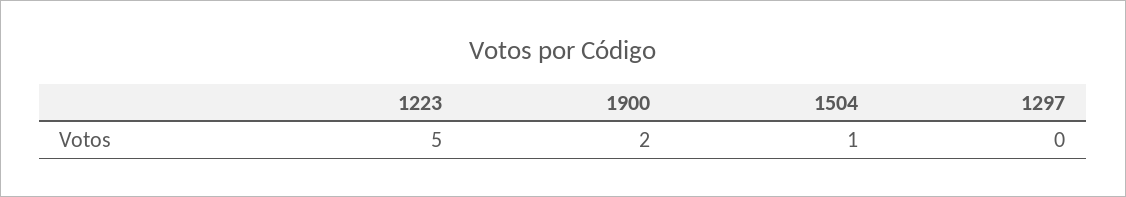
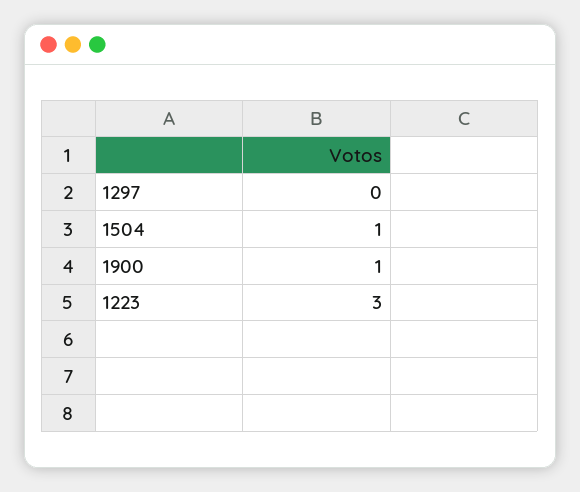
1223: 5 -> 3
1900: 2 -> 1

